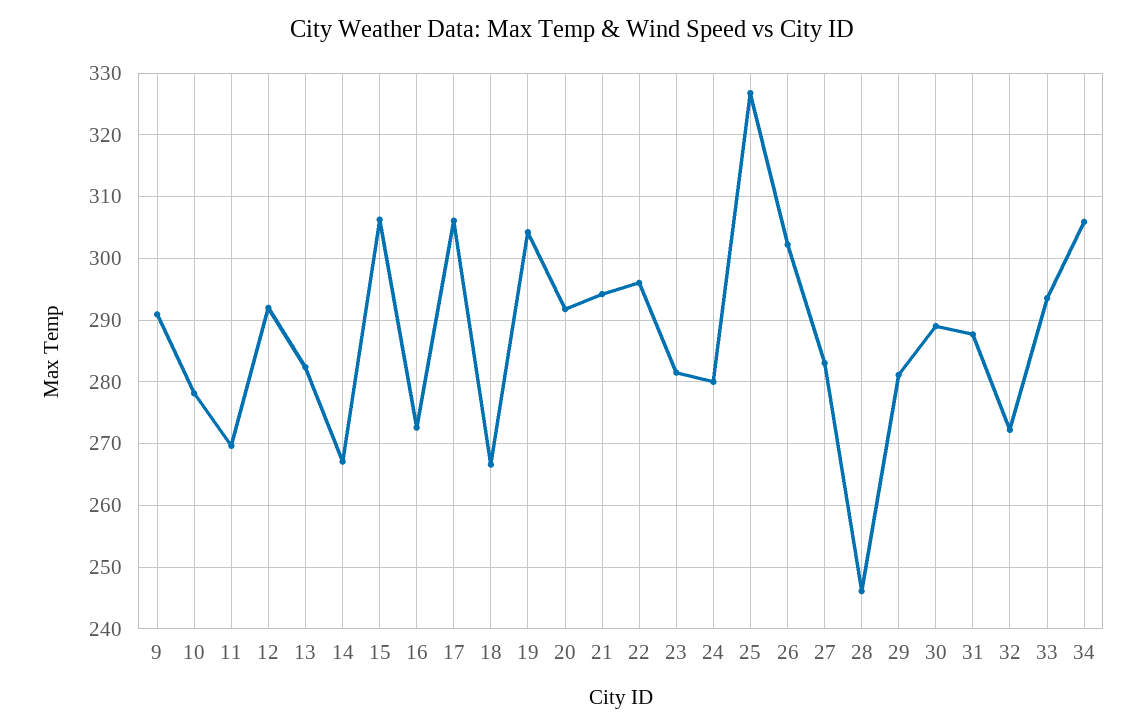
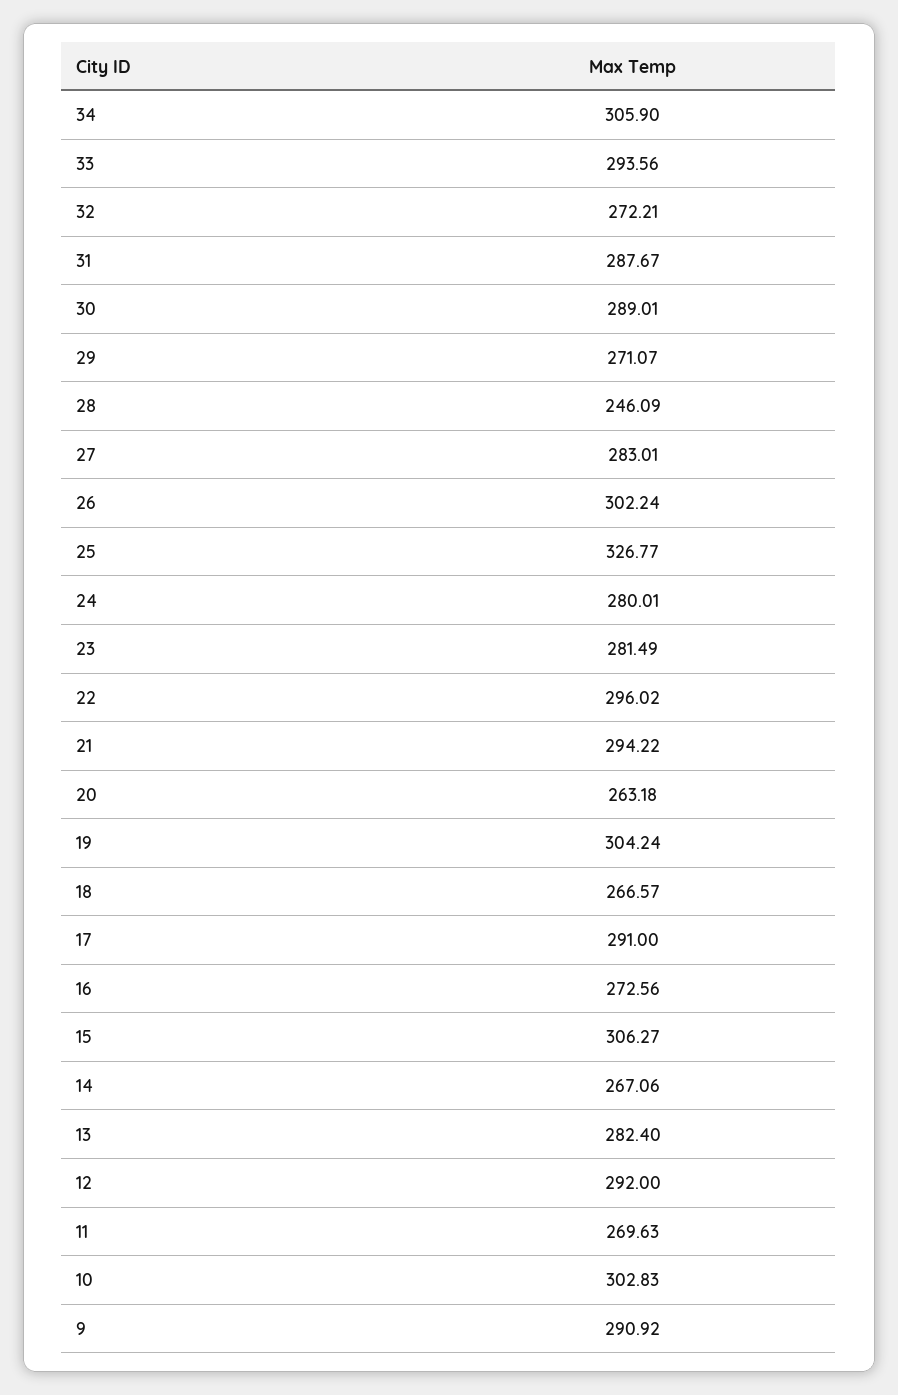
10: 278 -> 302.83
17: 306 -> 291
20: 292 -> 263.18
29: 281 -> 271.07

